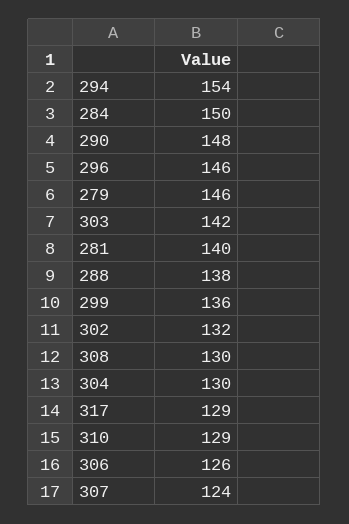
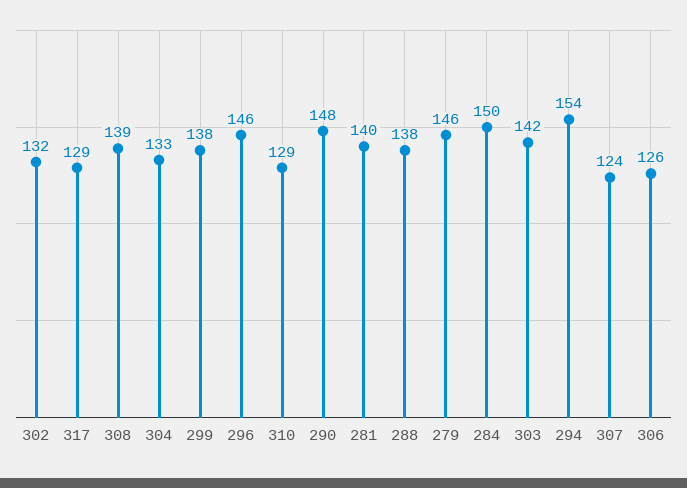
299: 136 -> 138
308: 130 -> 139
304: 130 -> 133

